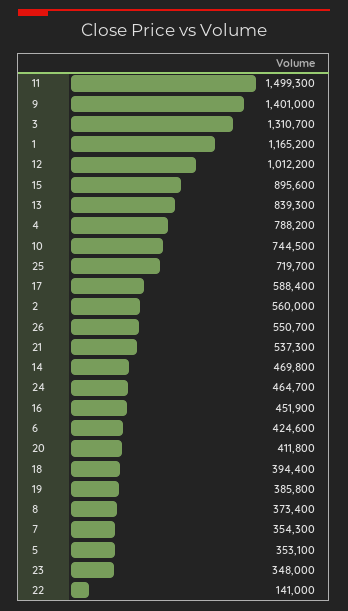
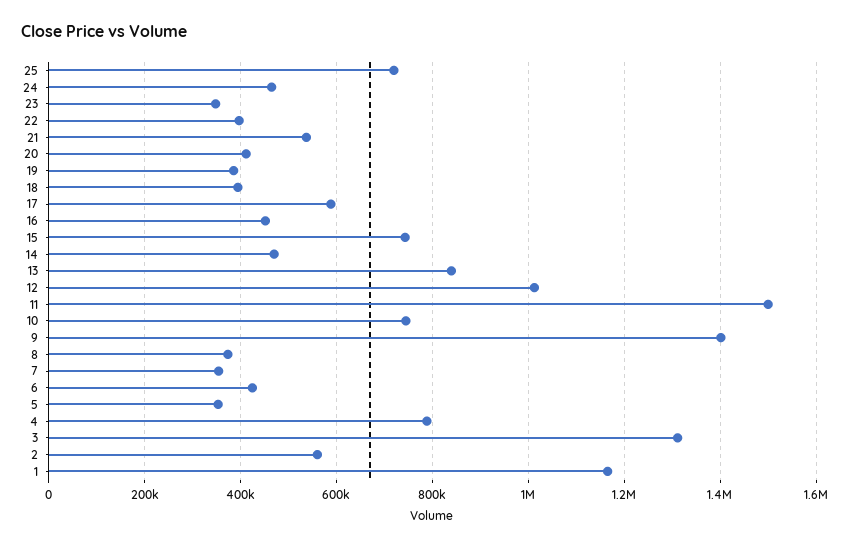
15: 895600 -> 740000
26: 550700 -> none
22: 141000 -> 400000

